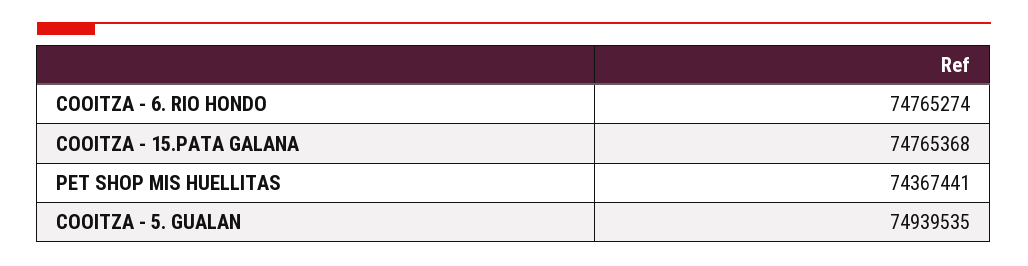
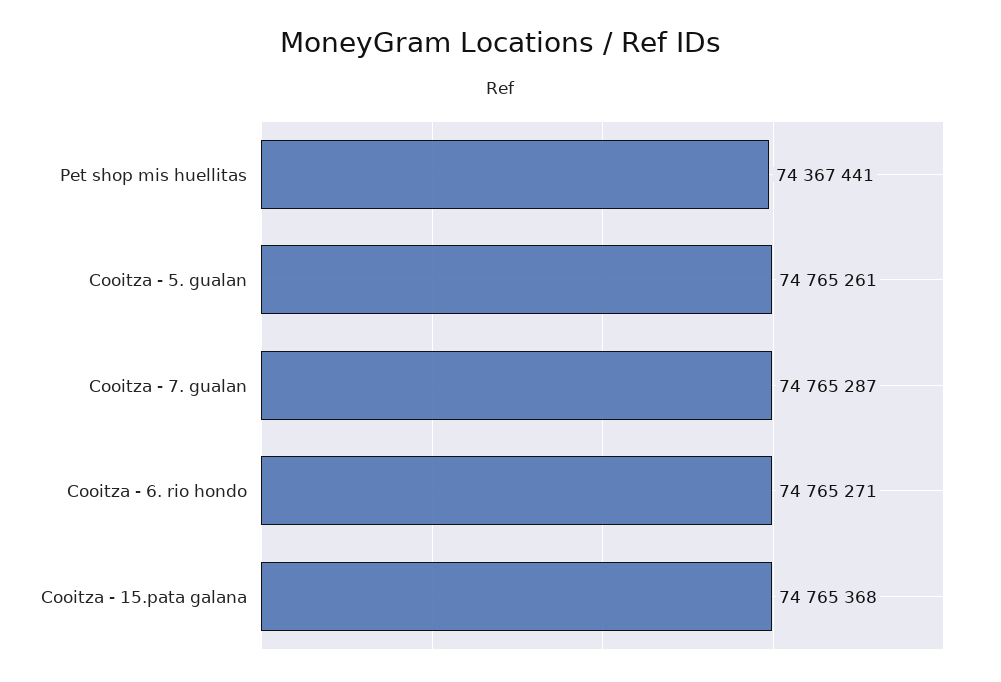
COOITZA - 6. RIO HONDO: 74765274 -> 74765271
COOITZA - 5. GUALAN: 74939535 -> 74765261
Cooitza - 7. gualan: none -> 74765287

